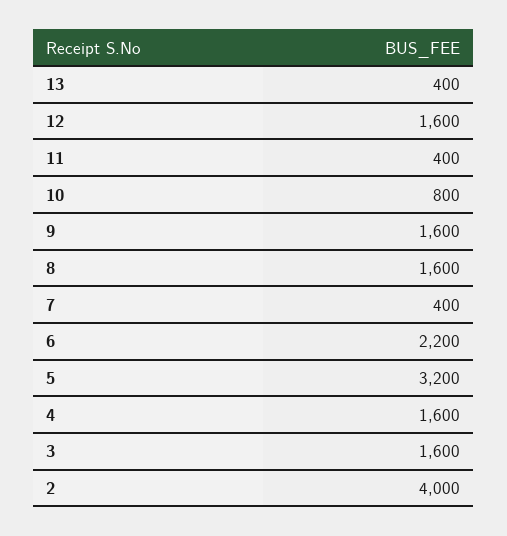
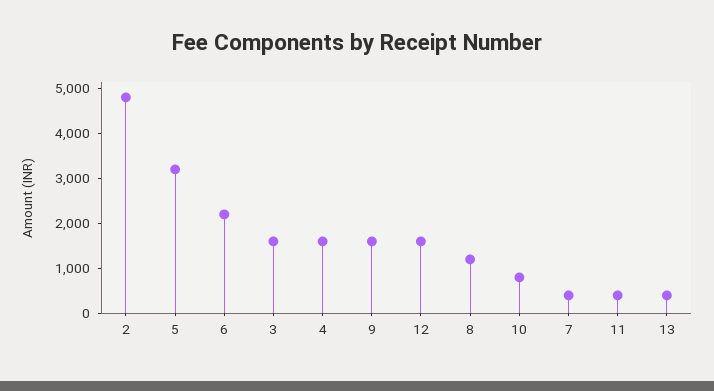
8: 1600 -> 1200
2: 4000 -> 4800

